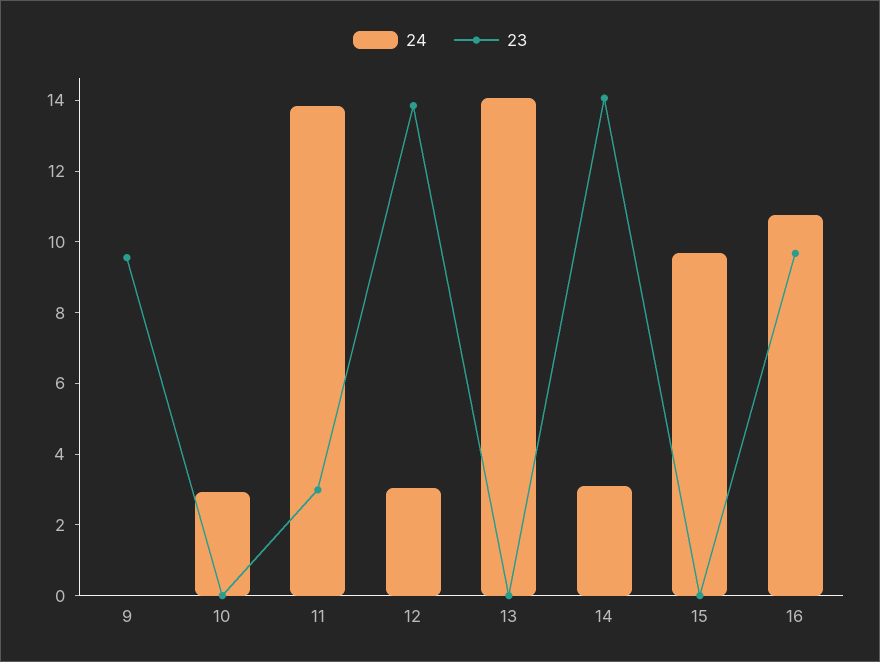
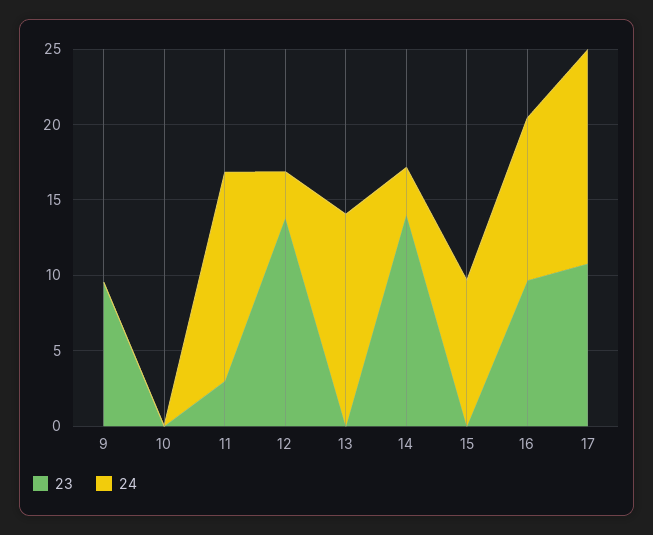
24, 10: 3 -> 0
23, 17: none -> 11
24, 17: none -> 14

